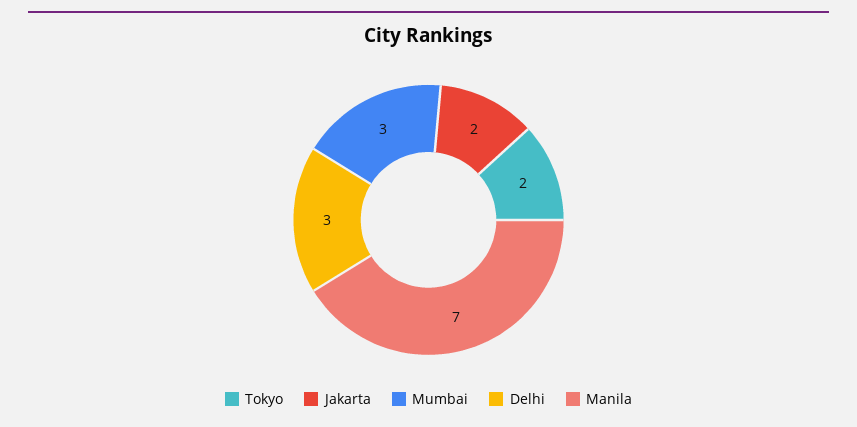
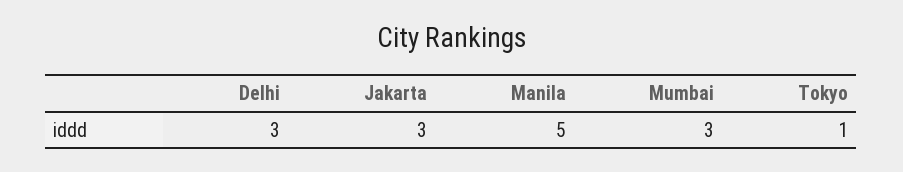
Tokyo: 2 -> 1
Jakarta: 2 -> 3
Manila: 7 -> 5

